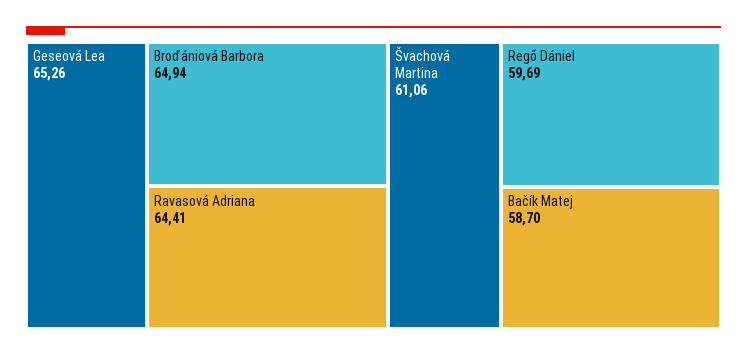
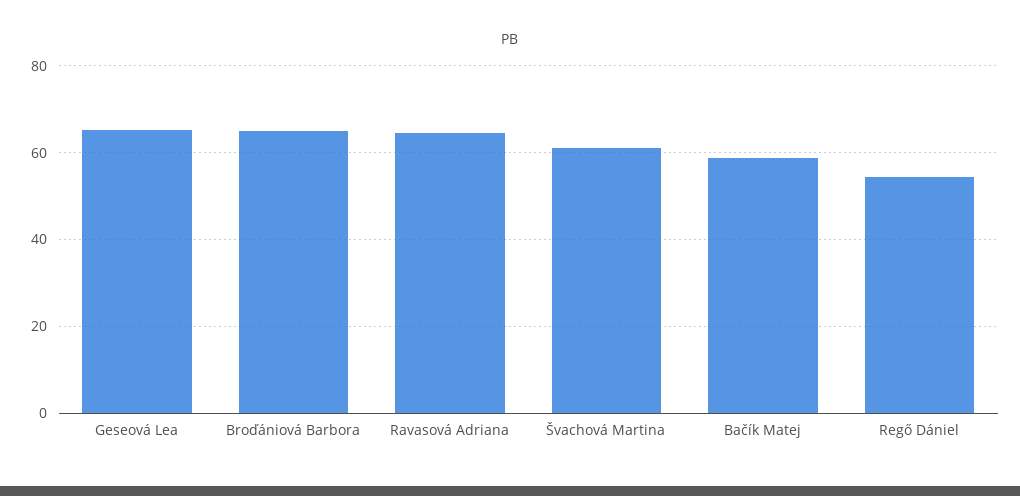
Regő Dániel: 59.69 -> 54

